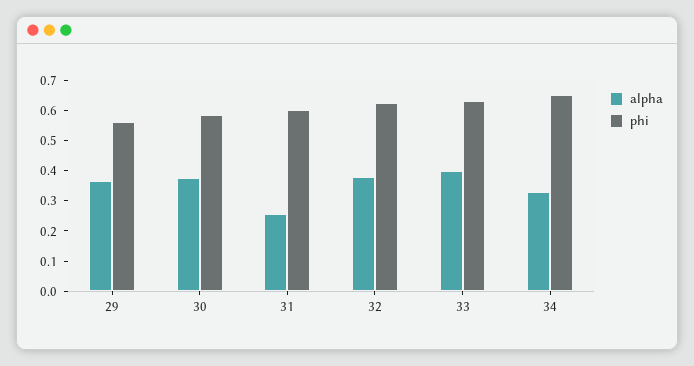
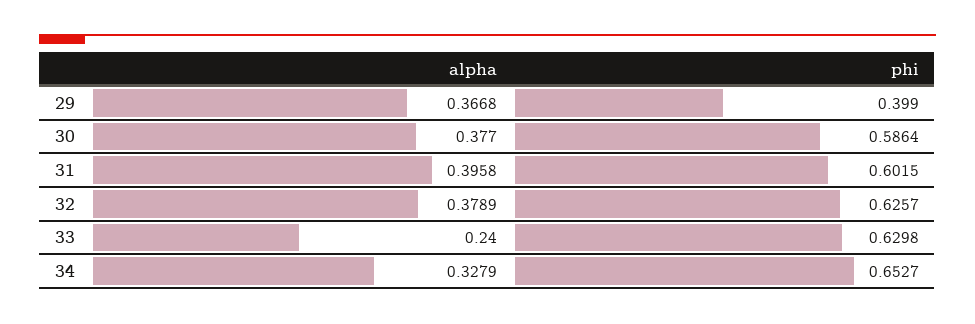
phi, 29: 0.55 -> 0.399
alpha, 31: 0.25 -> 0.3958
alpha, 33: 0.4 -> 0.24

